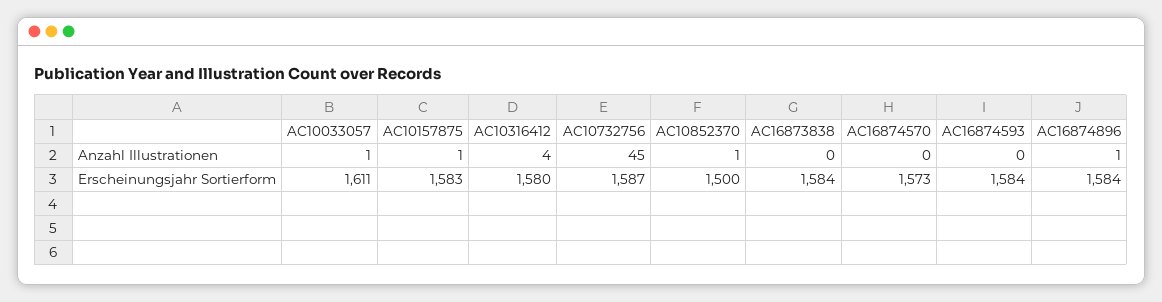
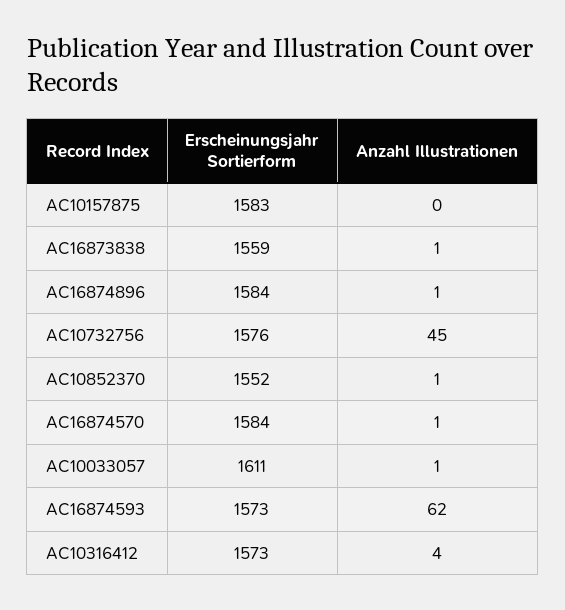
AC10157875, Anzahl Illustrationen: 1 -> 0
AC16873838, Anzahl Illustrationen: 0 -> 1
AC16874570, Anzahl Illustrationen: 0 -> 1
AC16874593, Anzahl Illustrationen: 0 -> 62
AC10316412, Erscheinungsjahr Sortierform: 1580 -> 1573
AC10732756, Erscheinungsjahr Sortierform: 1587 -> 1576
AC10852370, Erscheinungsjahr Sortierform: 1500 -> 1552
AC16873838, Erscheinungsjahr Sortierform: 1584 -> 1559
AC16874570, Erscheinungsjahr Sortierform: 1573 -> 1584
AC16874593, Erscheinungsjahr Sortierform: 1584 -> 1573

